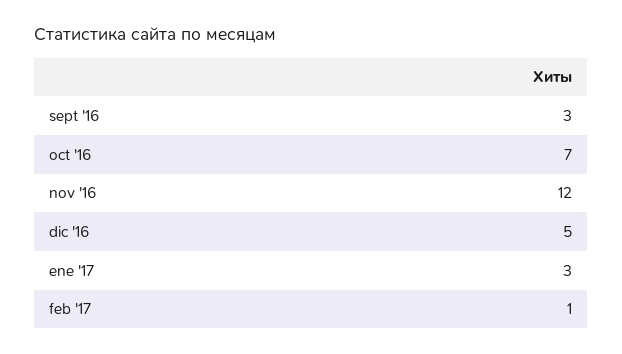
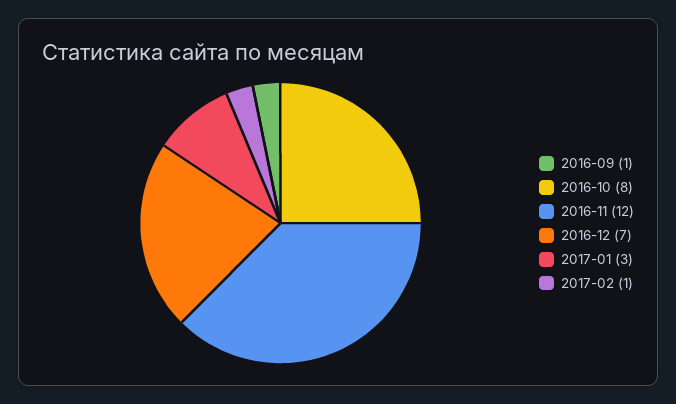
sept '16: 3 -> 1
oct '16: 7 -> 8
dic '16: 5 -> 7

